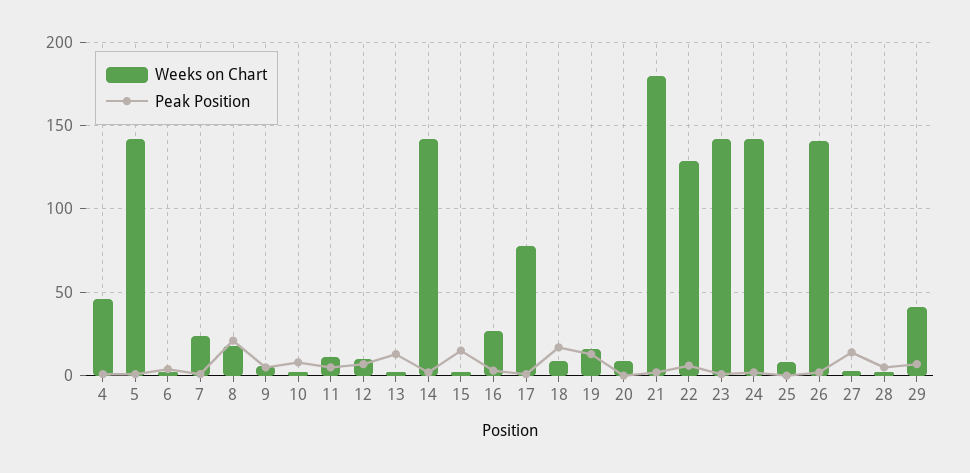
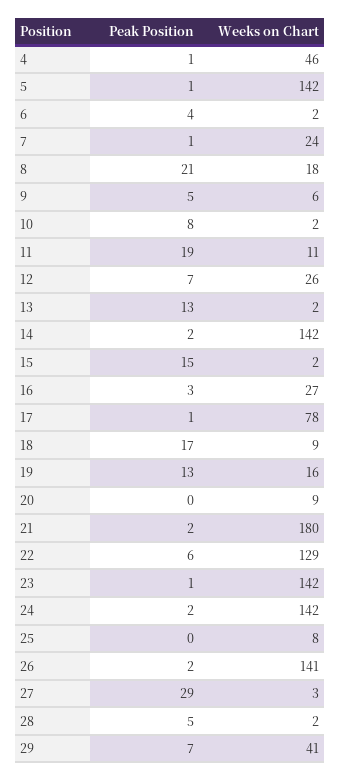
Peak Position, 11: 5 -> 19
Weeks on Chart, 12: 10 -> 26
Peak Position, 27: 15 -> 29

